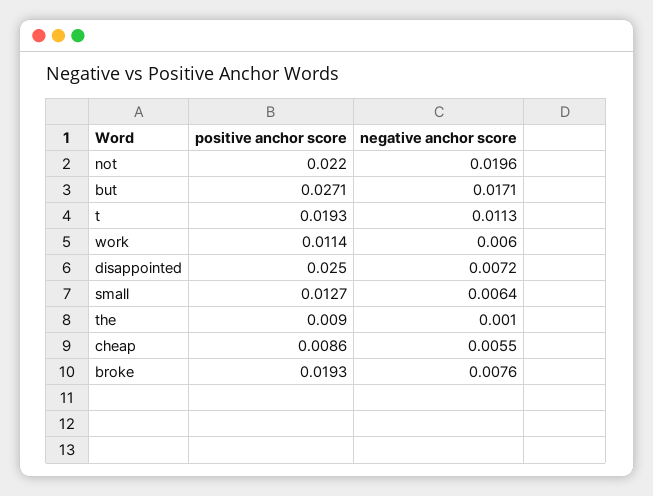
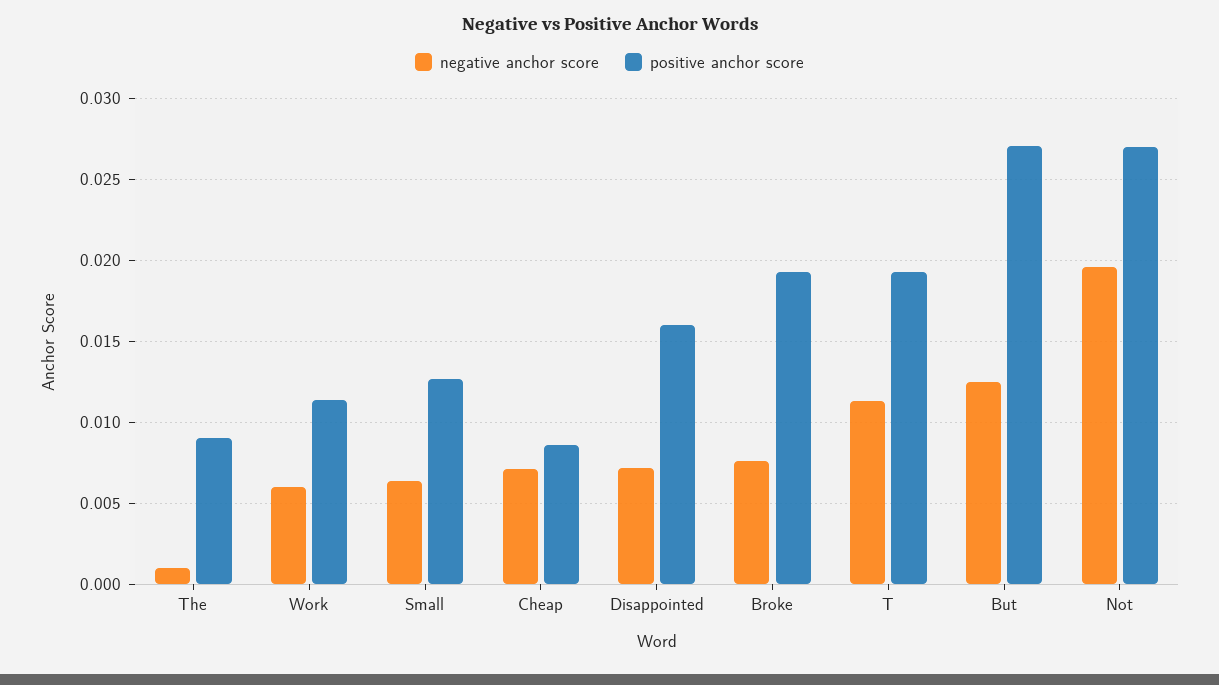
positive anchor score, not: 0.022 -> 0.027
negative anchor score, but: 0.0171 -> 0.0125
positive anchor score, disappointed: 0.025 -> 0.016
negative anchor score, cheap: 0.0055 -> 0.007

